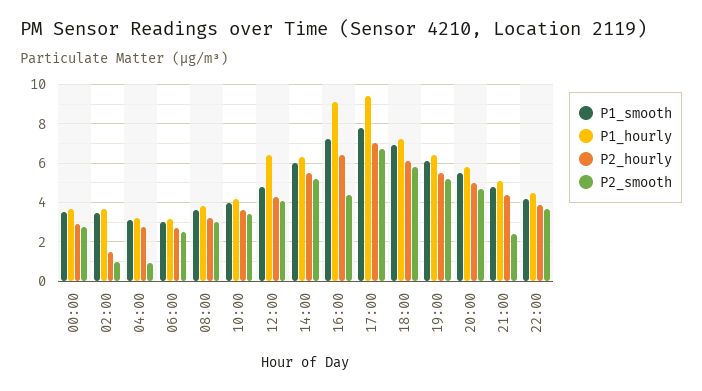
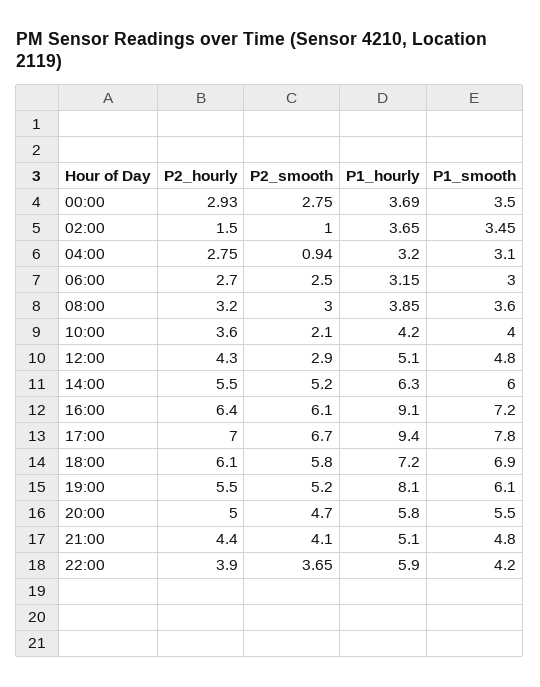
P2_smooth, 10:00: 3.5 -> 2.1
P1_hourly, 12:00: 6.5 -> 5.1
P2_smooth, 12:00: 4 -> 2.9
P2_smooth, 16:00: 4.5 -> 6.1
P1_hourly, 19:00: 6.5 -> 8.1
P2_smooth, 21:00: 2.5 -> 4.1
P1_hourly, 22:00: 4.5 -> 5.9

